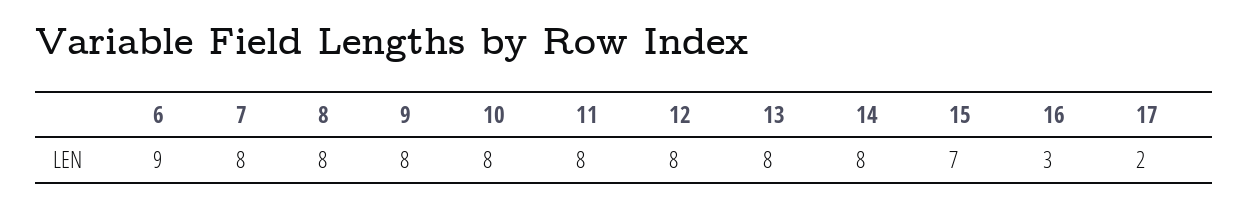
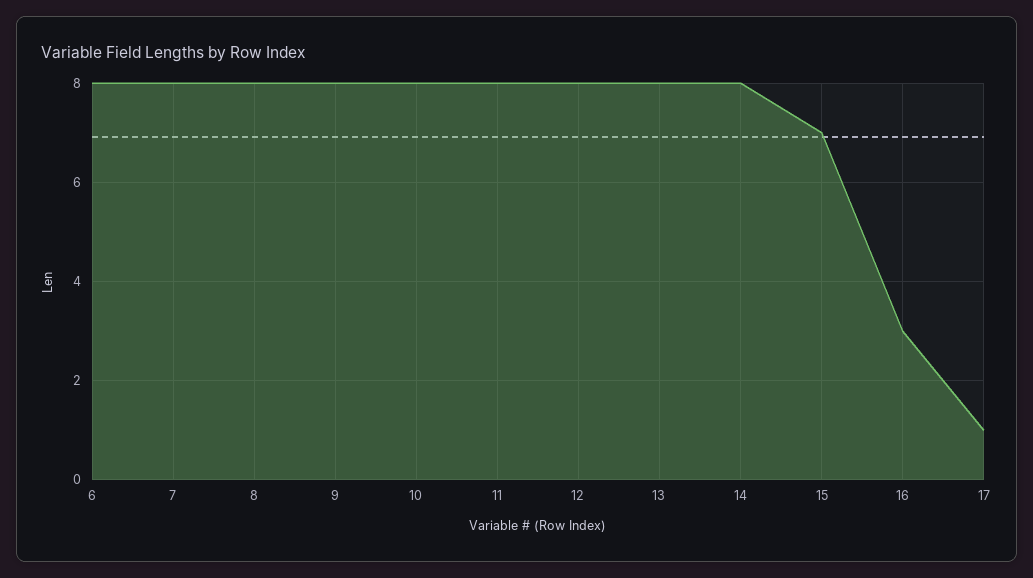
6: 9 -> 8
17: 2 -> 1

